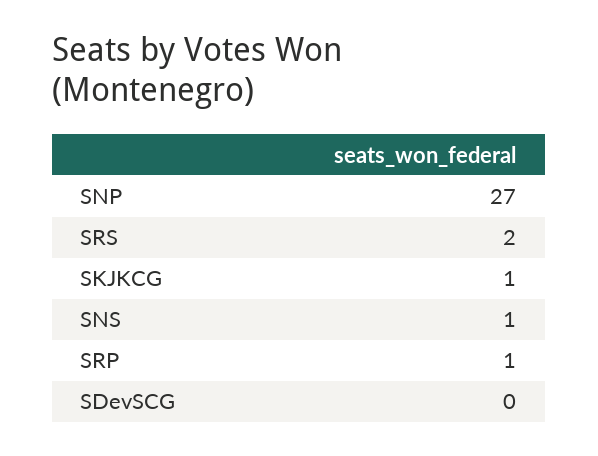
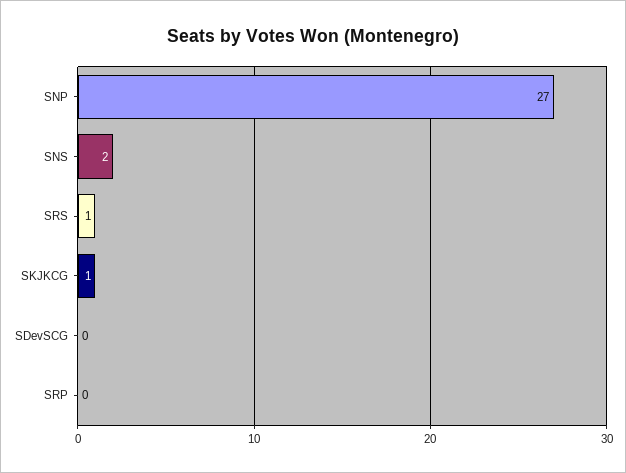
SRS: 2 -> 1
SNS: 1 -> 2
SRP: 1 -> 0

